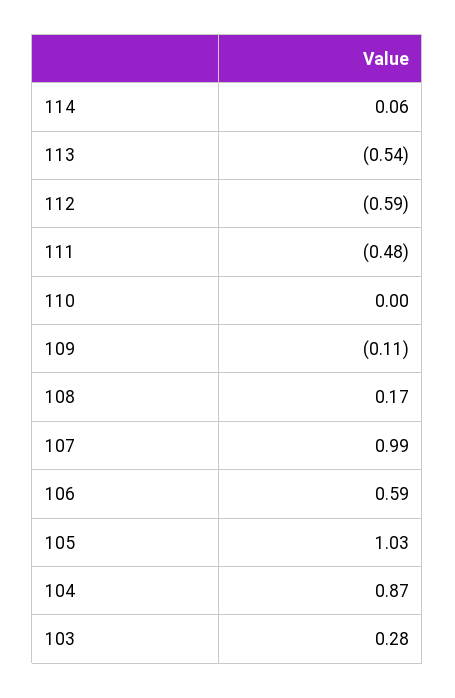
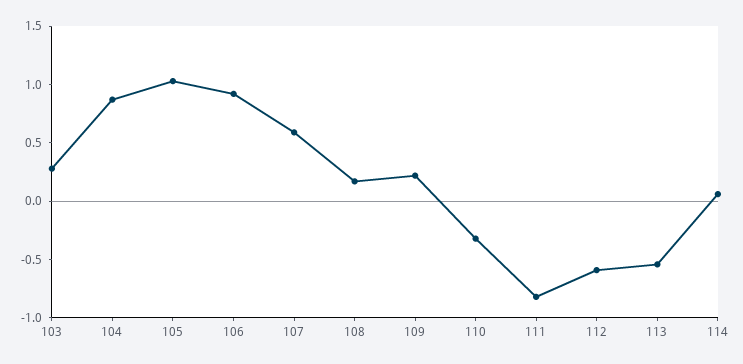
111: -0.48 -> -0.8
110: 0 -> -0.3
109: -0.11 -> 0.2
107: 0.99 -> 0.6
106: 0.59 -> 0.9

